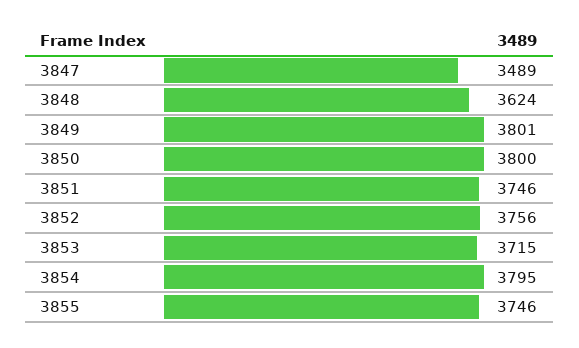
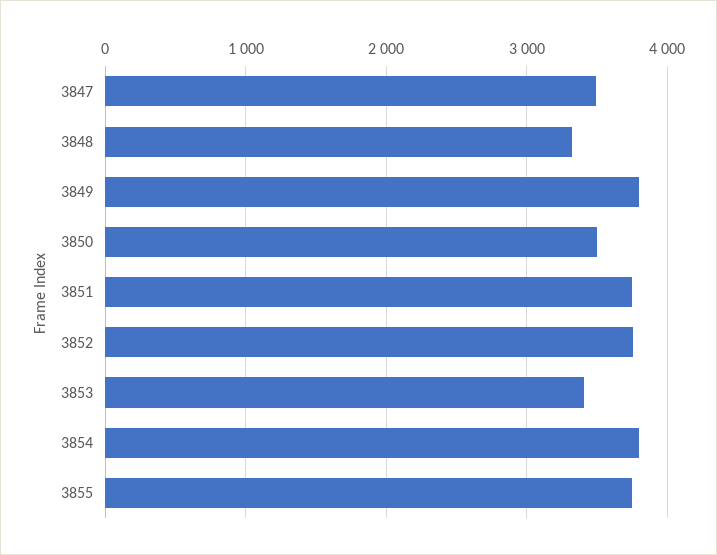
3848: 3624 -> 3300
3850: 3800 -> 3500
3853: 3715 -> 3400

